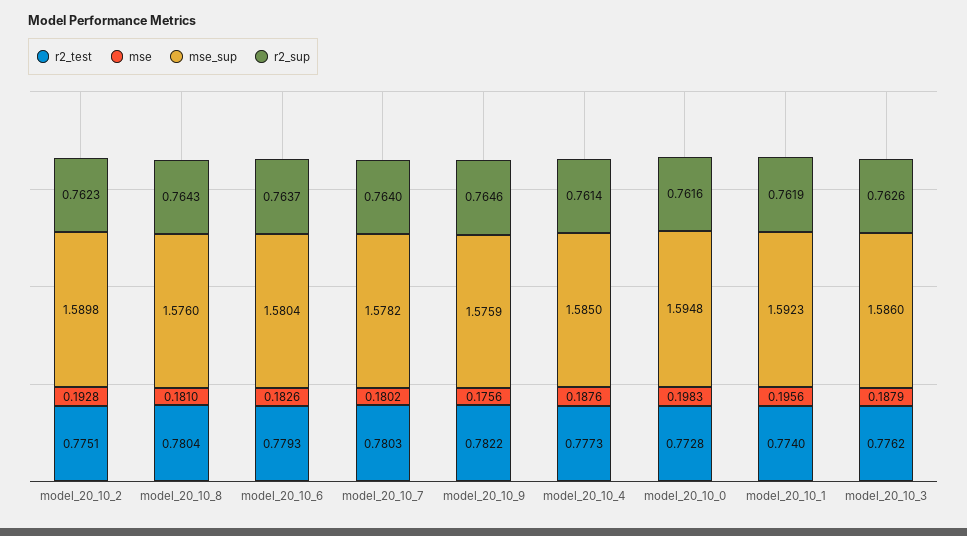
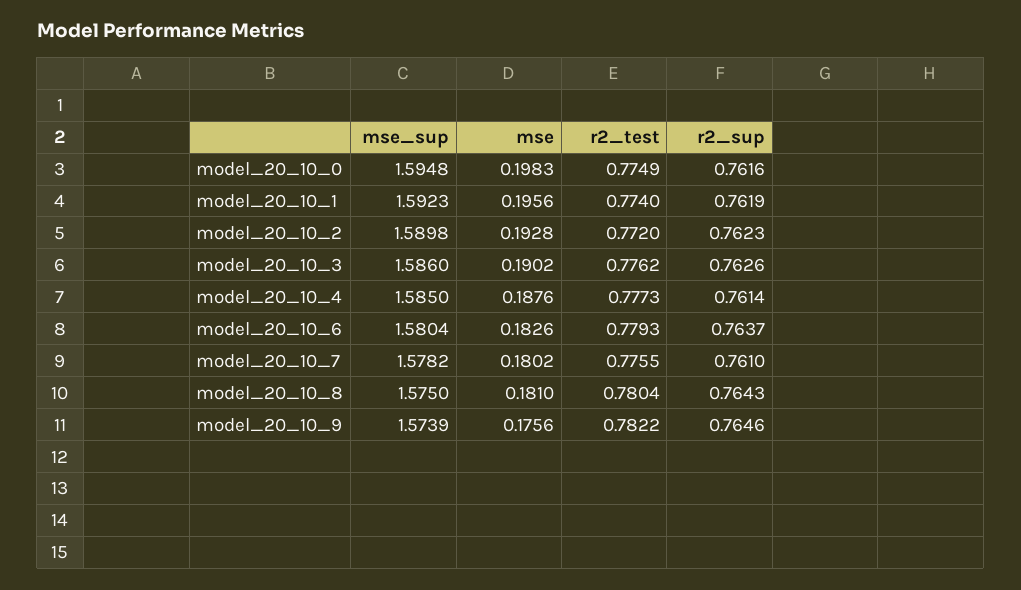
r2_test, model_20_10_2: 0.7751 -> 0.772
mse_sup, model_20_10_8: 1.576 -> 1.575
r2_test, model_20_10_7: 0.7803 -> 0.7755
r2_sup, model_20_10_7: 0.764 -> 0.761
mse_sup, model_20_10_9: 1.5759 -> 1.5739
r2_test, model_20_10_0: 0.7728 -> 0.7749
mse, model_20_10_3: 0.1879 -> 0.1902

